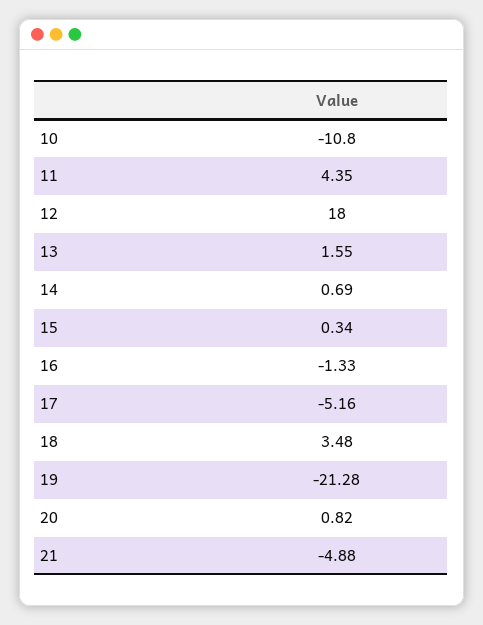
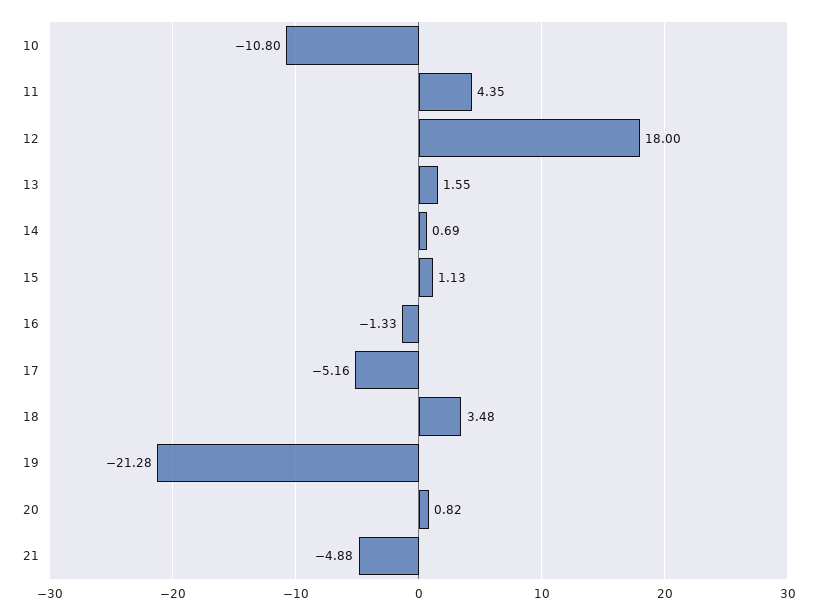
15: 0.34 -> 1.13

